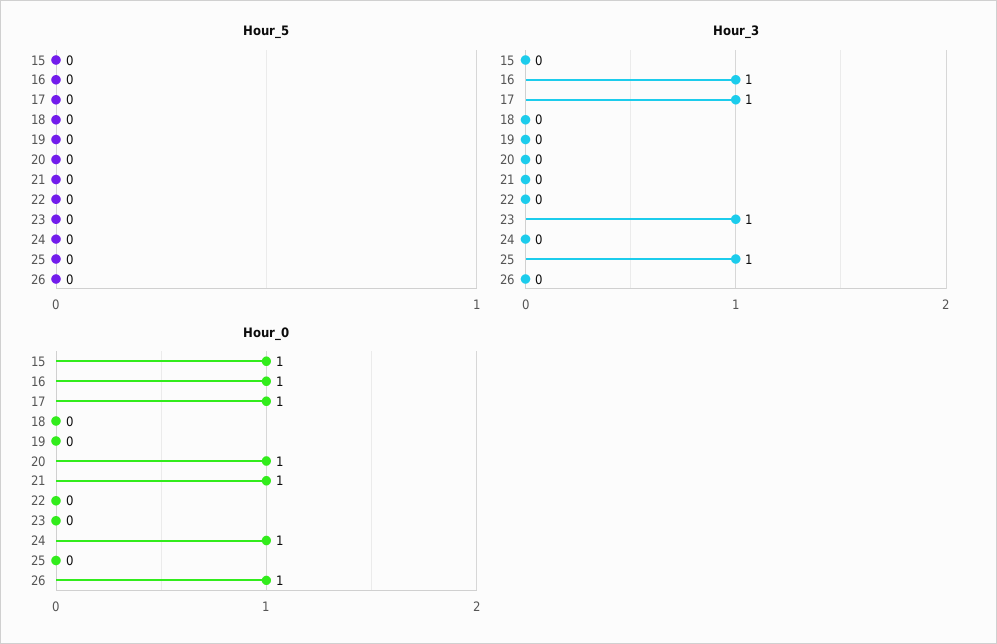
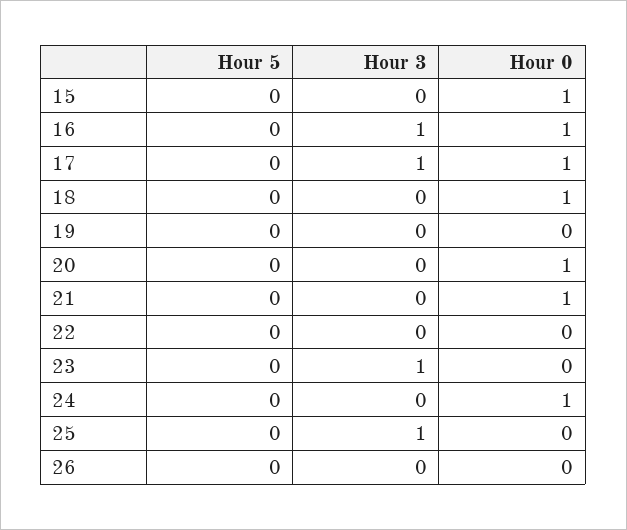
Hour_0, 18: 0 -> 1
Hour_0, 26: 1 -> 0

